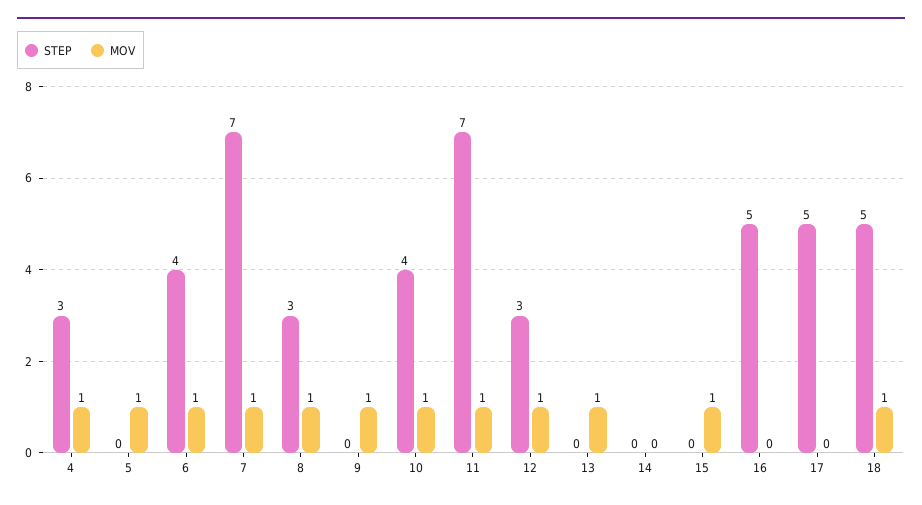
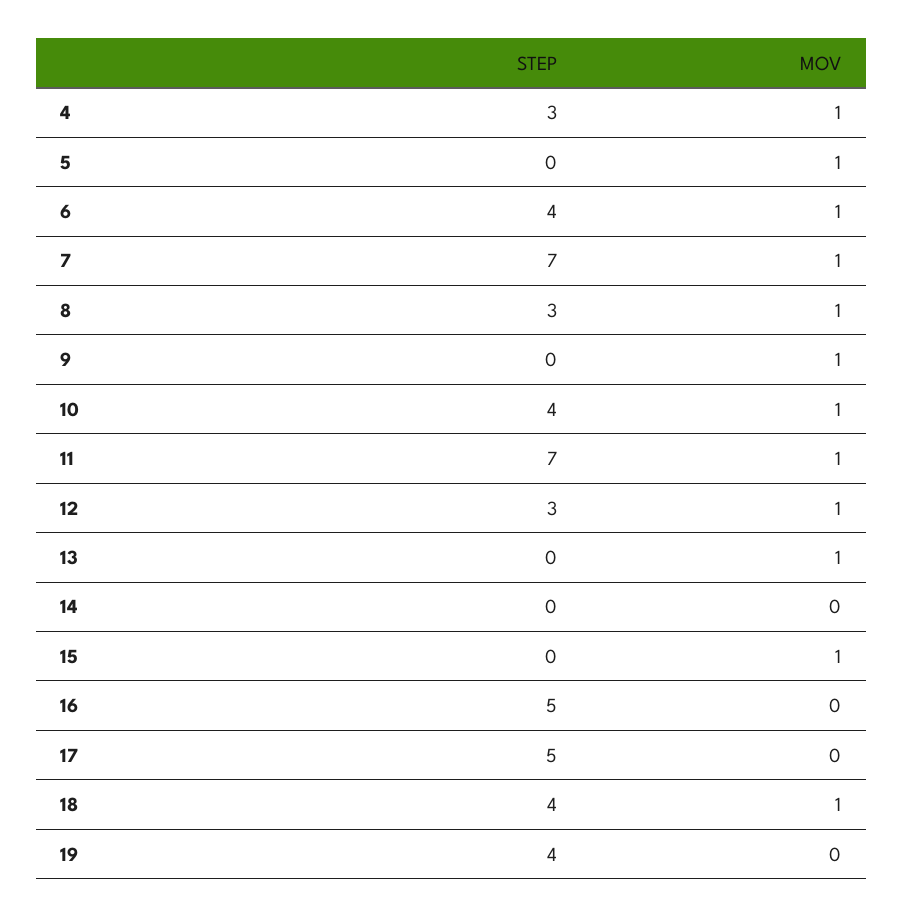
STEP, 18: 5 -> 4
STEP, 19: none -> 4
MOV, 19: none -> 0

